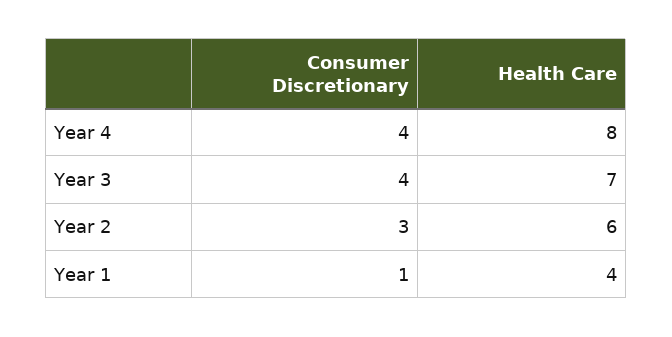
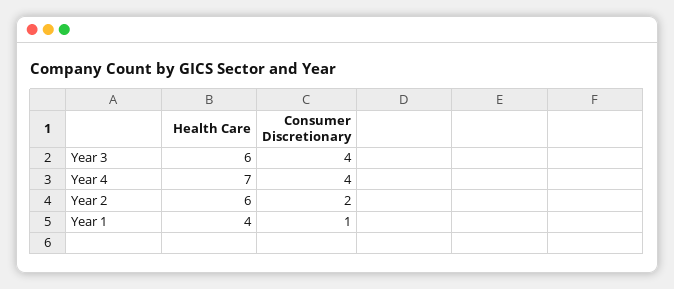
Health Care, Year 4: 8 -> 7
Health Care, Year 3: 7 -> 6
Consumer Discretionary, Year 2: 3 -> 2

